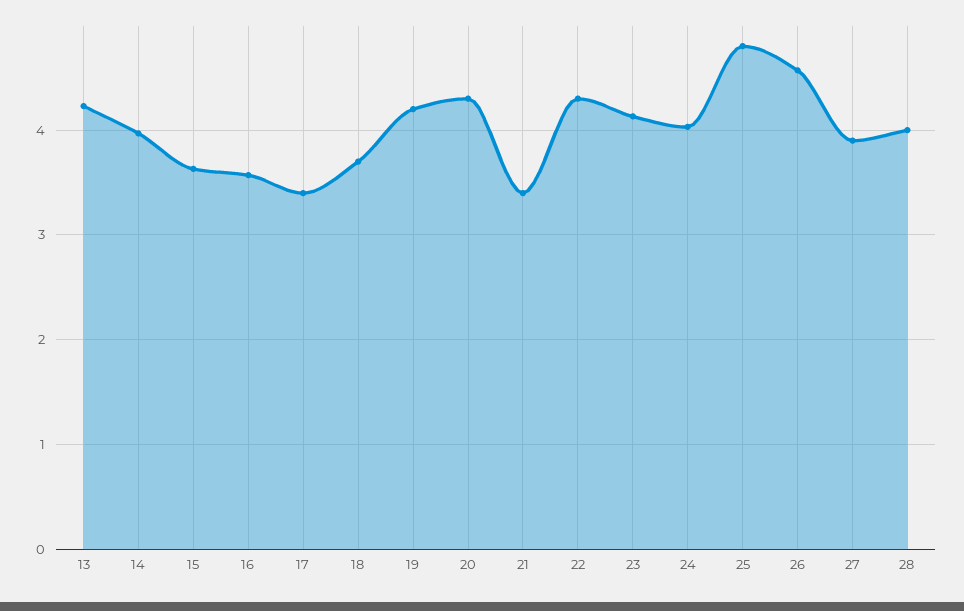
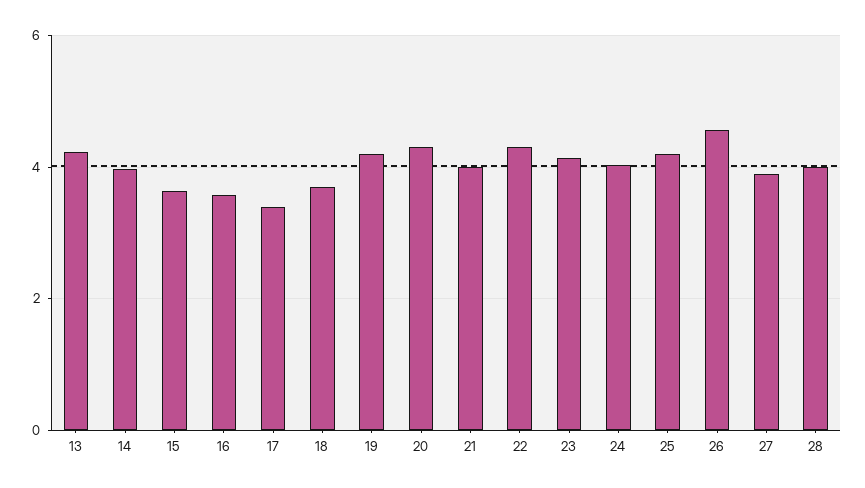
21: 3.4 -> 4
25: 4.8 -> 4.2

